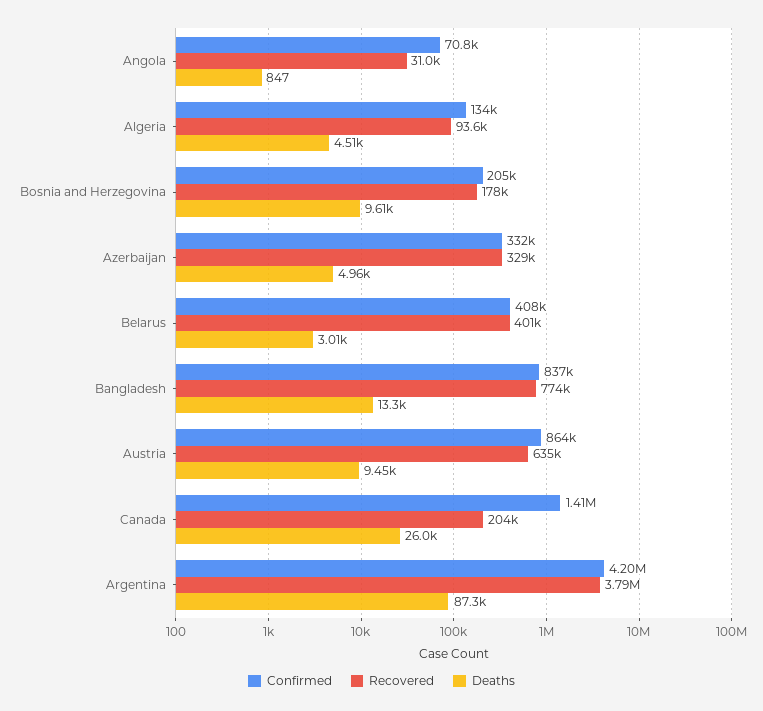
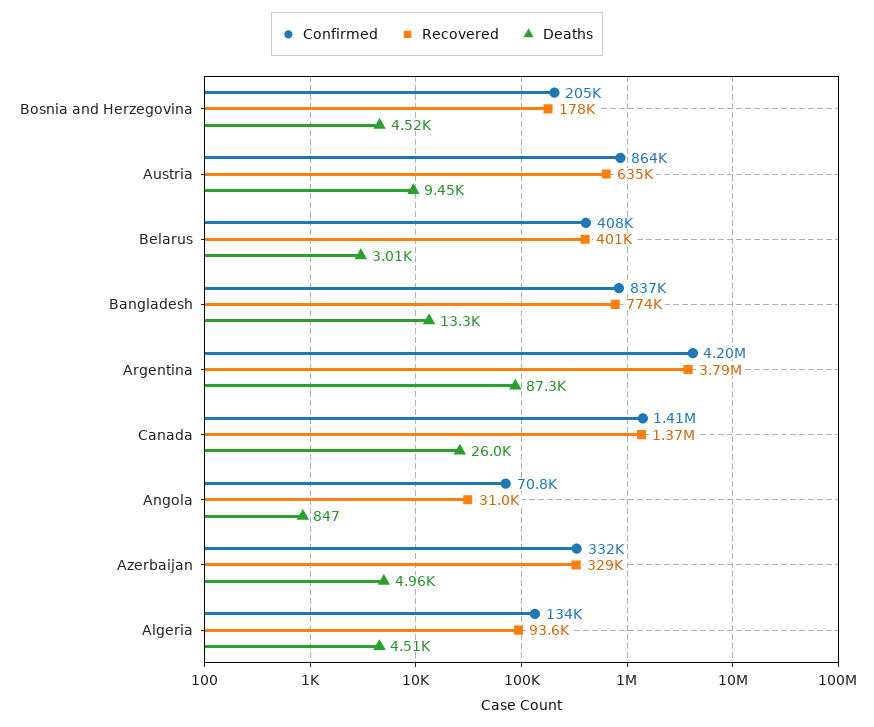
Deaths, Bosnia and Herzegovina: 9610 -> 4520
Recovered, Canada: 204000 -> 1370000

